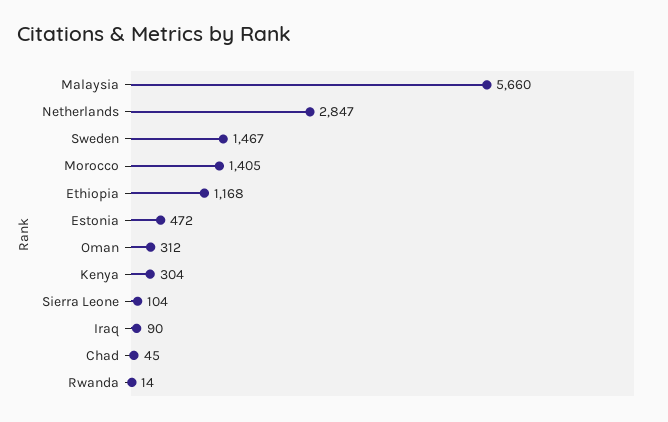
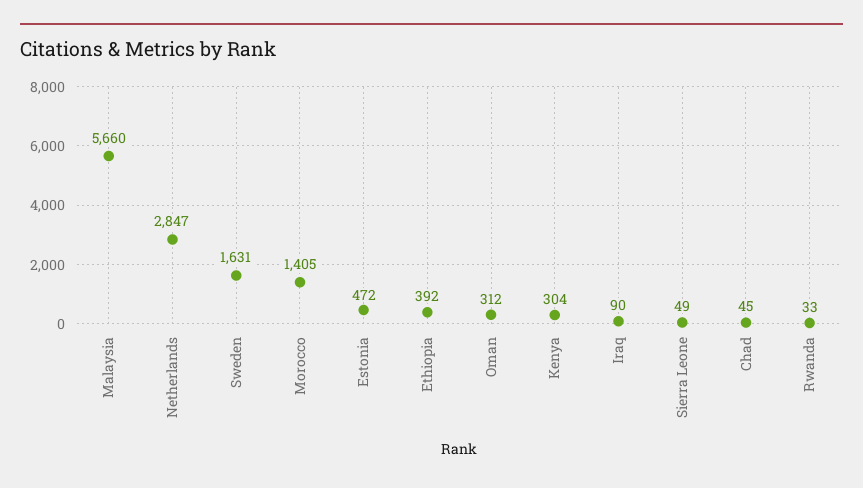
Sweden: 1467 -> 1631
Ethiopia: 1168 -> 392
Sierra Leone: 104 -> 49
Rwanda: 14 -> 33

